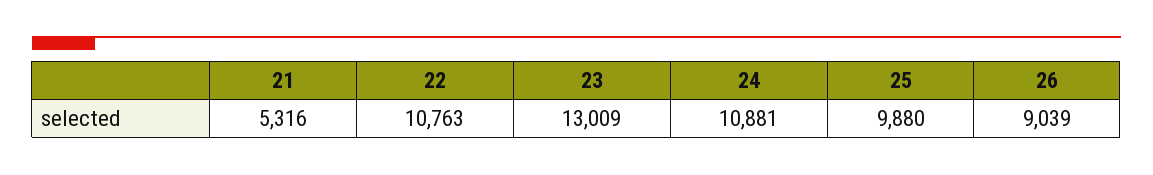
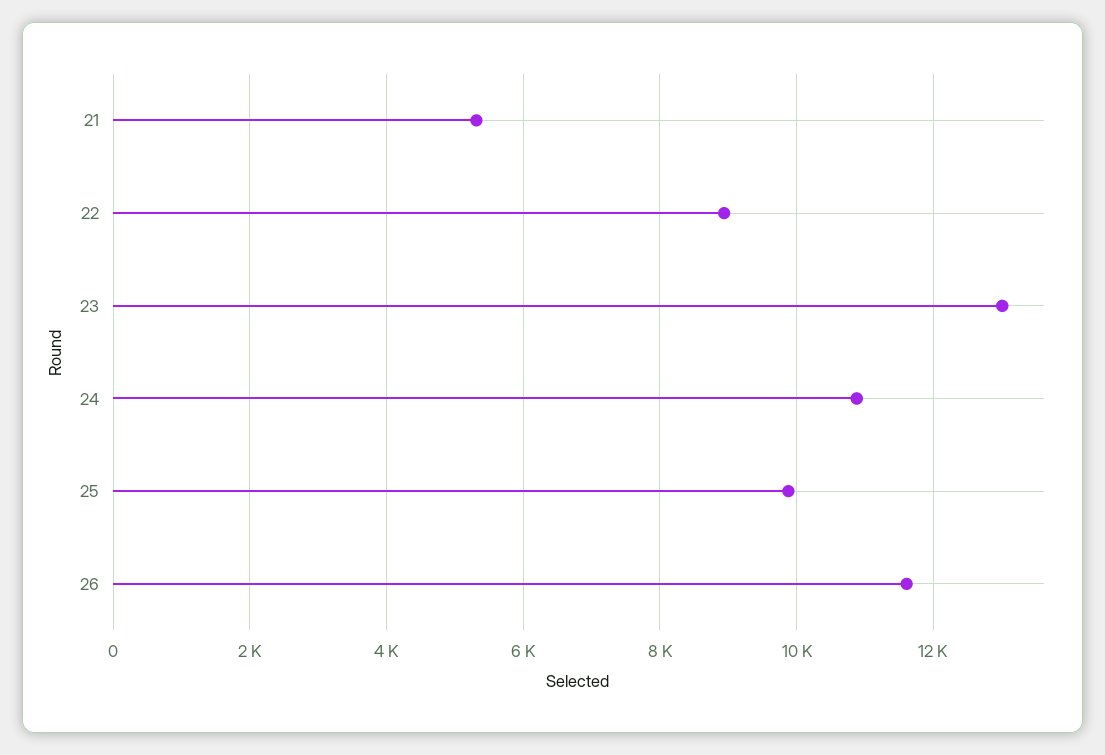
22: 10763 -> 9000
26: 9039 -> 11600

